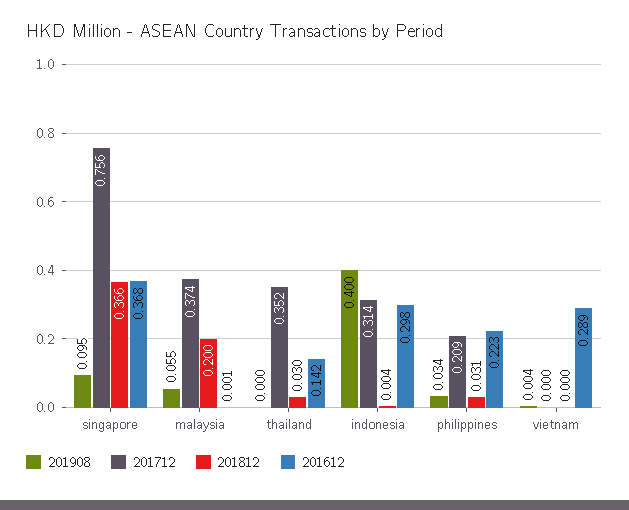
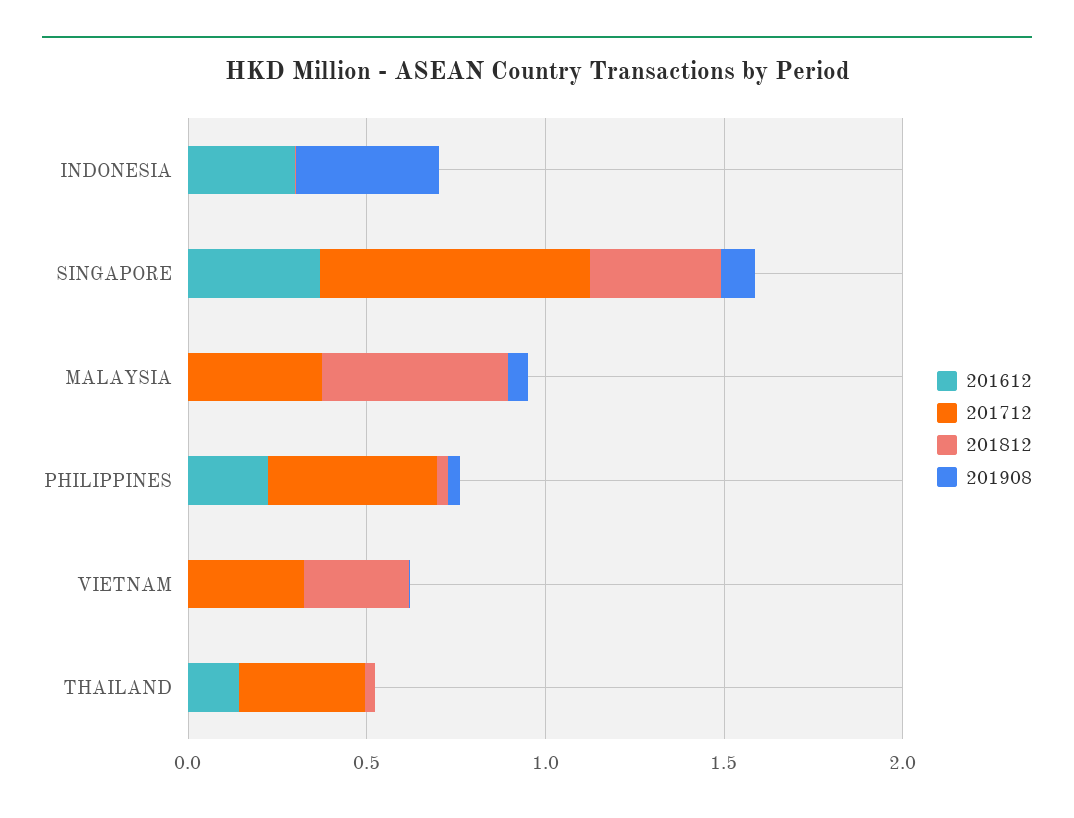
201812, malaysia: 0.2 -> 0.5
201712, indonesia: 0.314 -> 0
201712, philippines: 0.209 -> 0.5
201712, vietnam: 0 -> 0.3
201812, vietnam: 0 -> 0.3
201612, vietnam: 0.289 -> 0

